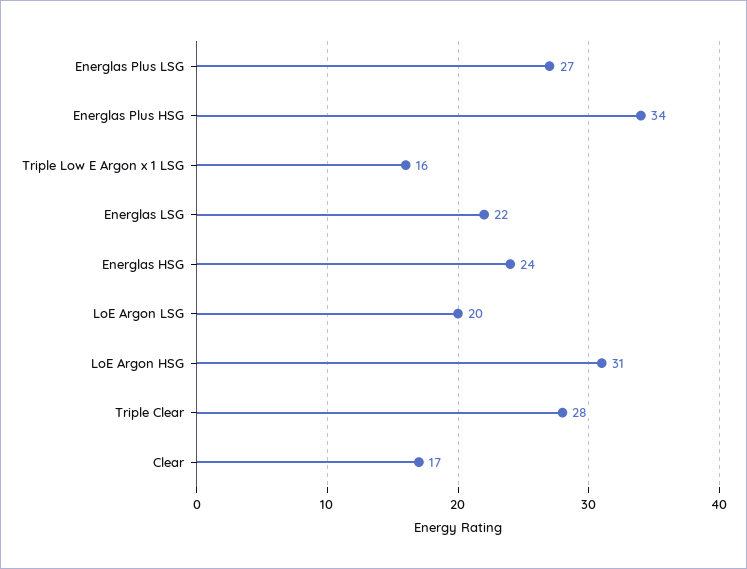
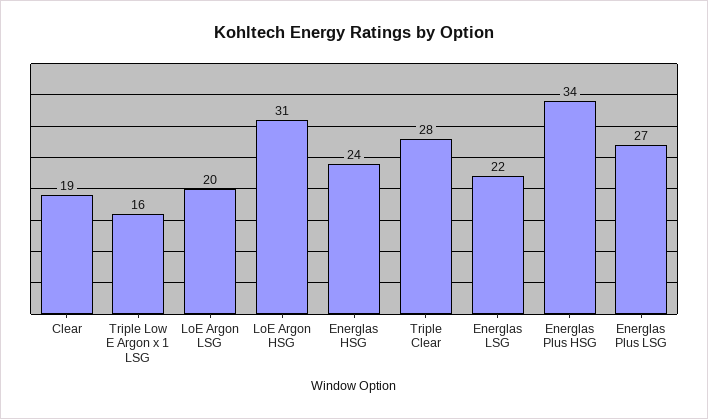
Clear: 17 -> 19

